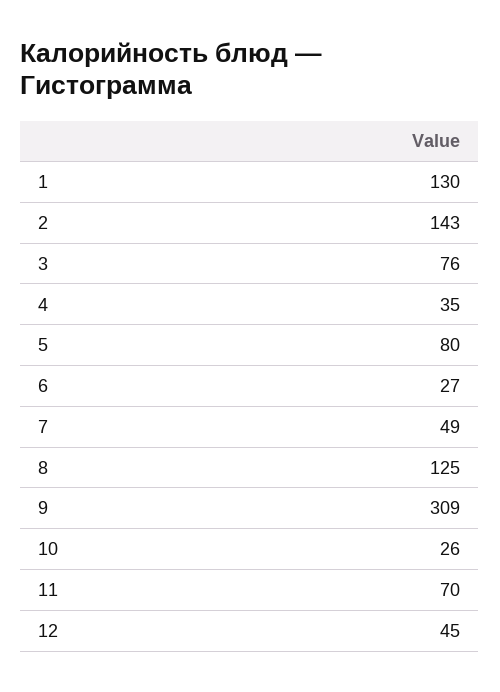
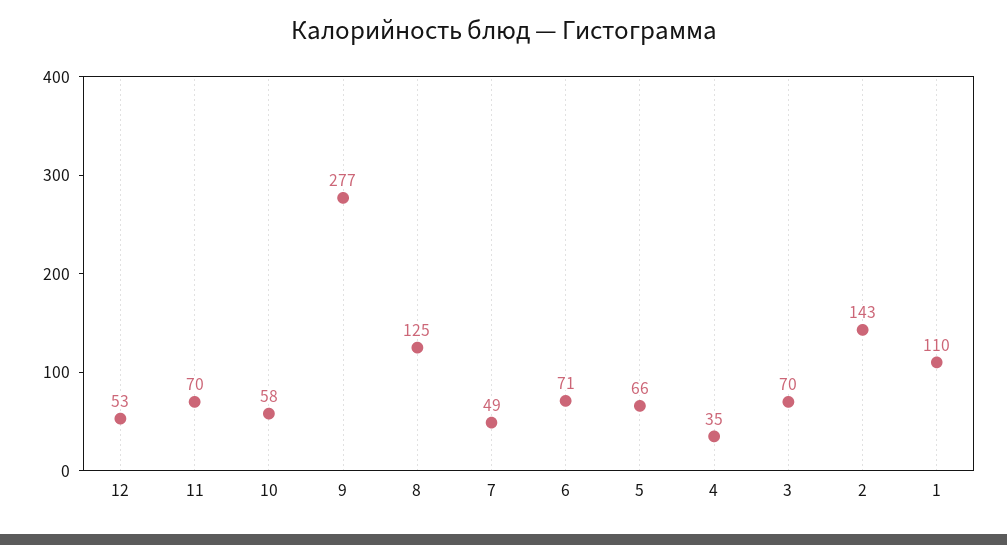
1: 130 -> 110
3: 76 -> 70
5: 80 -> 66
6: 27 -> 71
9: 309 -> 277
10: 26 -> 58
12: 45 -> 53

